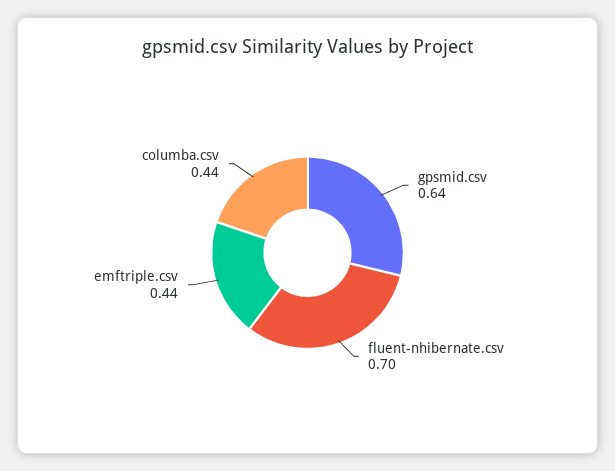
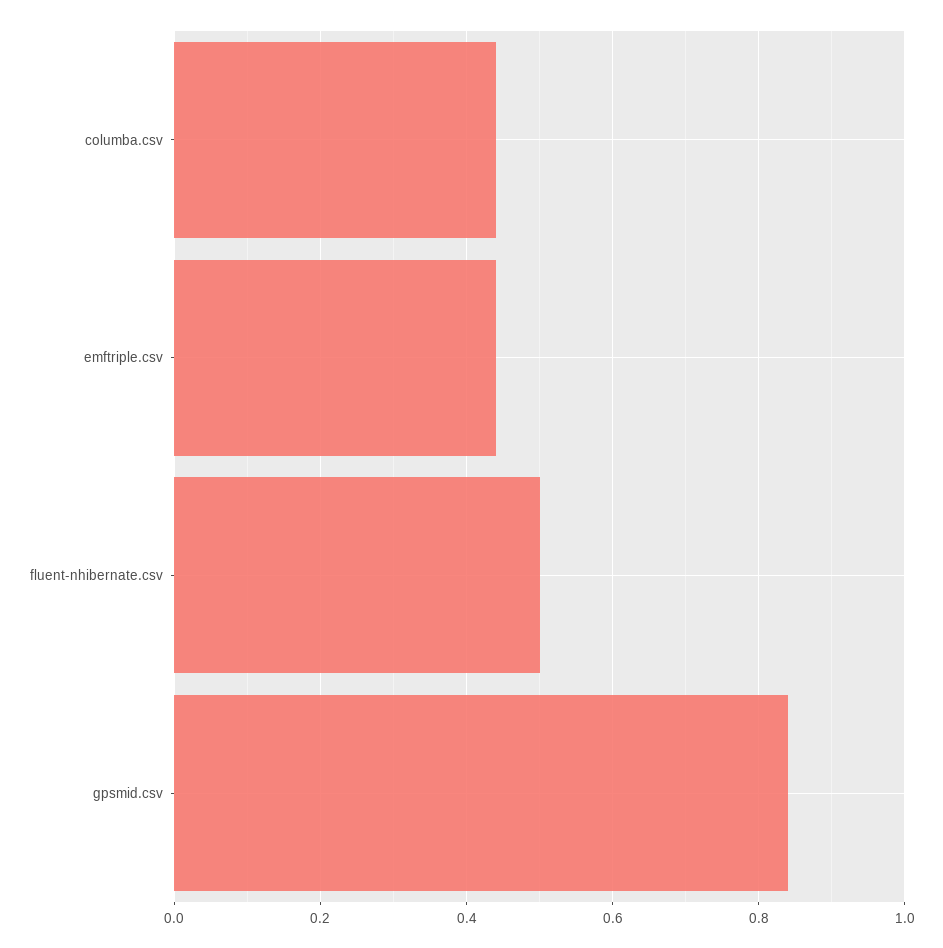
gpsmid.csv: 0.64 -> 0.85
fluent-nhibernate.csv: 0.7 -> 0.5

